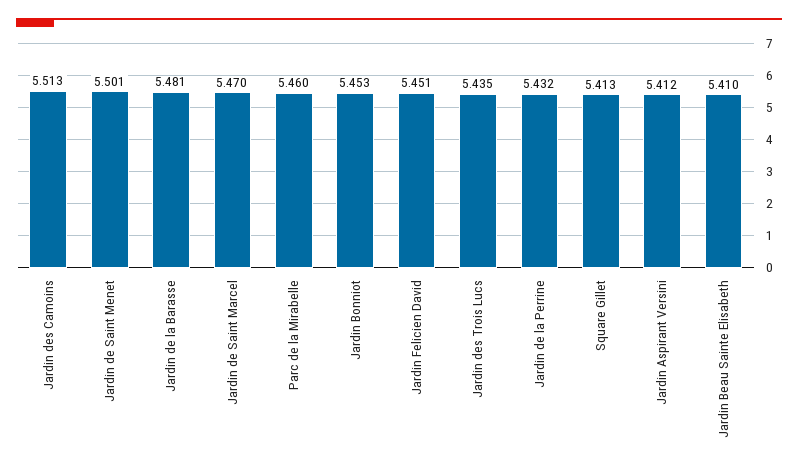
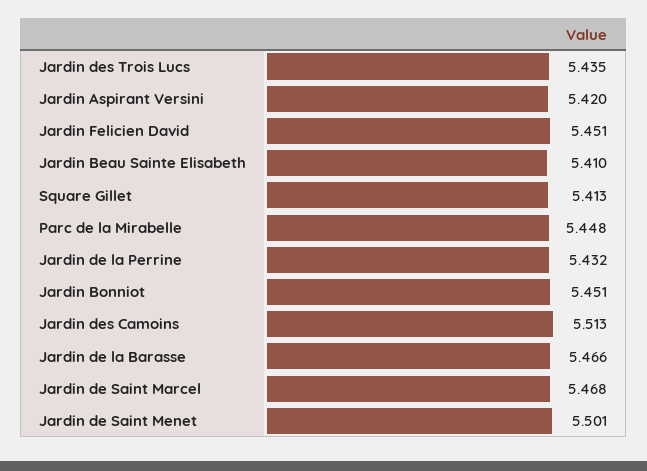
Jardin de la Barasse: 5.481 -> 5.466
Jardin de Saint Marcel: 5.47 -> 5.468
Parc de la Mirabelle: 5.46 -> 5.448
Jardin Bonniot: 5.453 -> 5.451
Jardin Aspirant Versini: 5.412 -> 5.42

